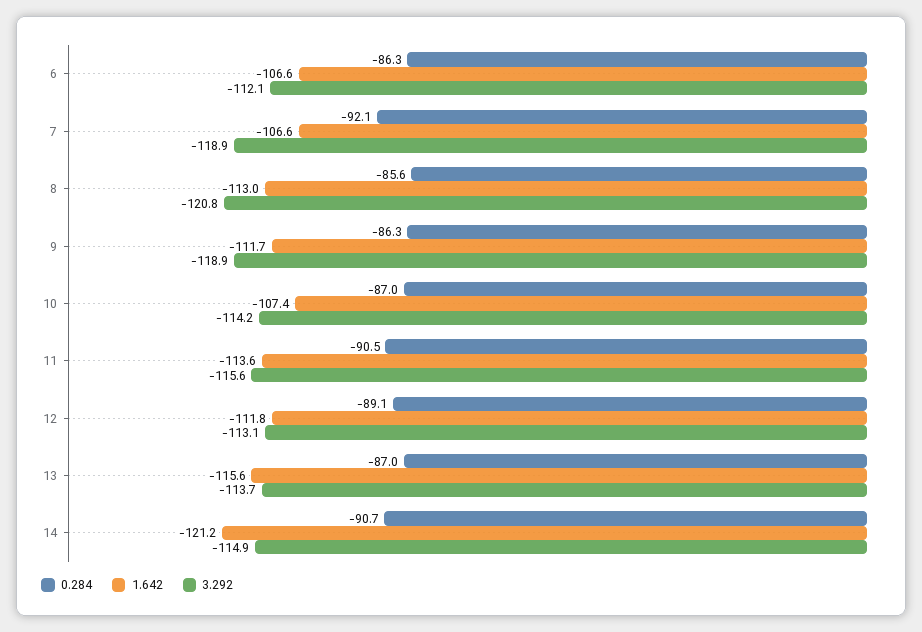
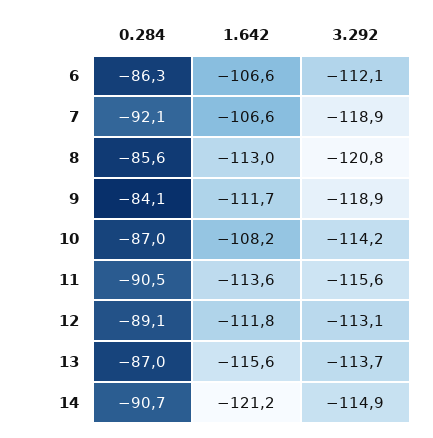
0.284, 9: -86.3 -> -84.1
1.642, 10: -107.4 -> -108.2

